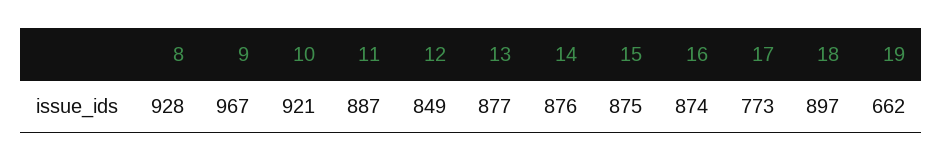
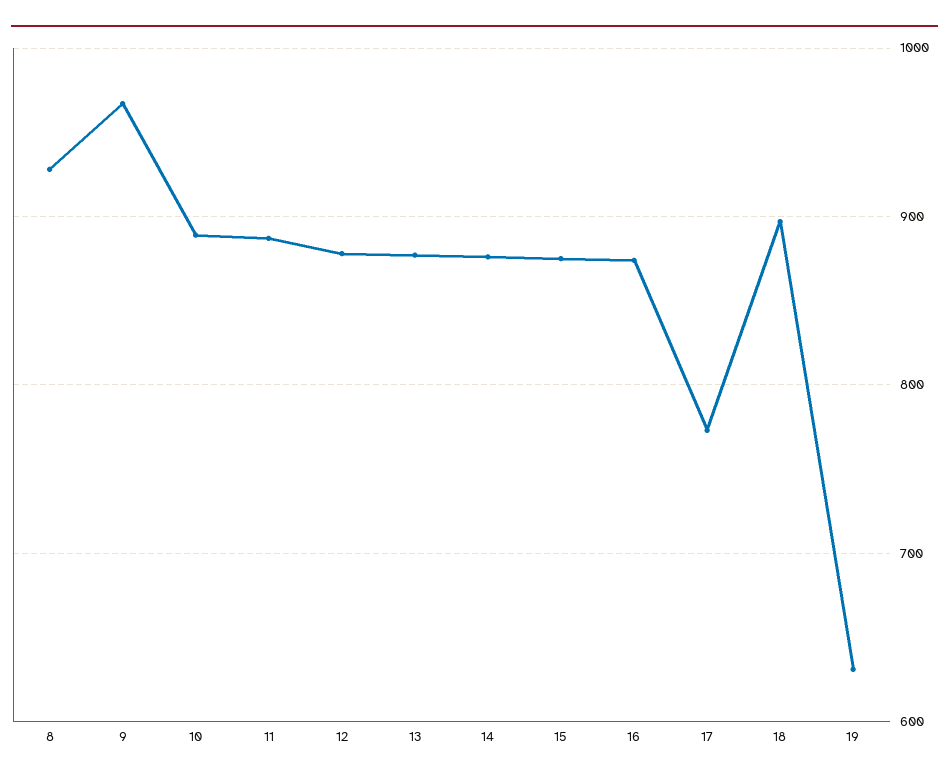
10: 921 -> 890
12: 849 -> 880
19: 662 -> 630

